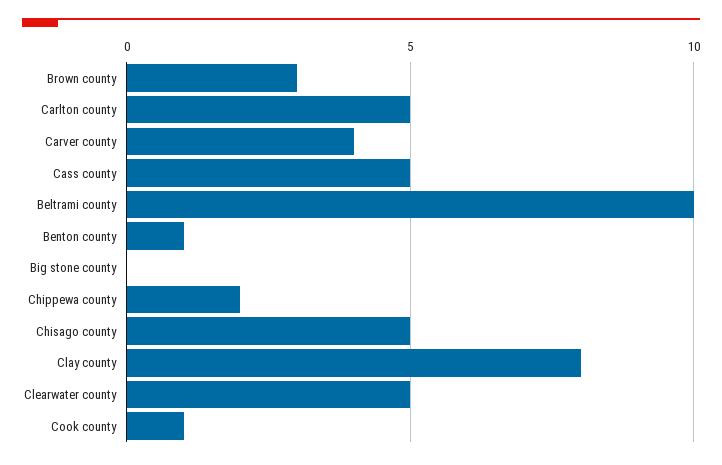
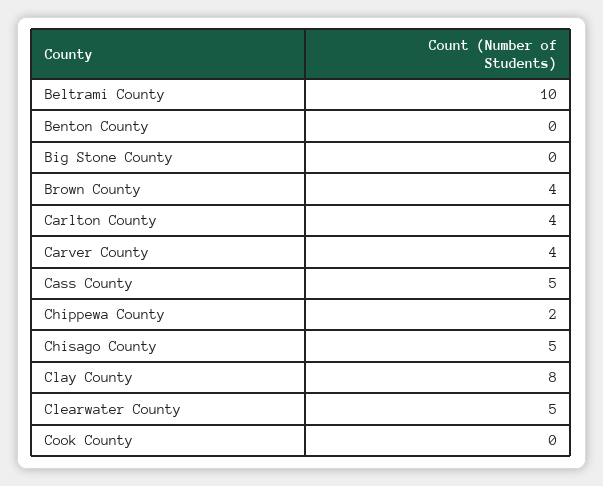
Brown county: 3 -> 4
Carlton county: 5 -> 4
Benton county: 1 -> 0
Cook county: 1 -> 0

